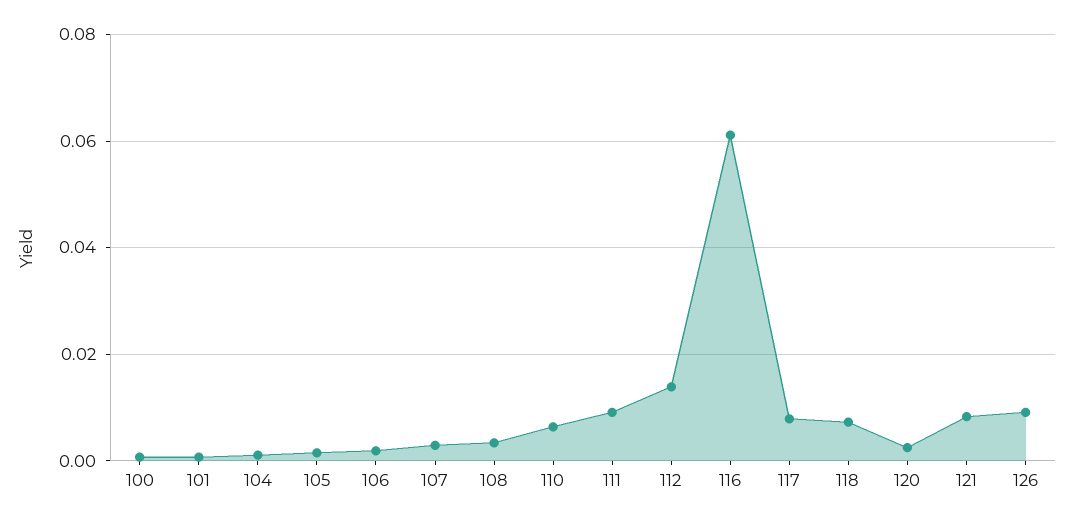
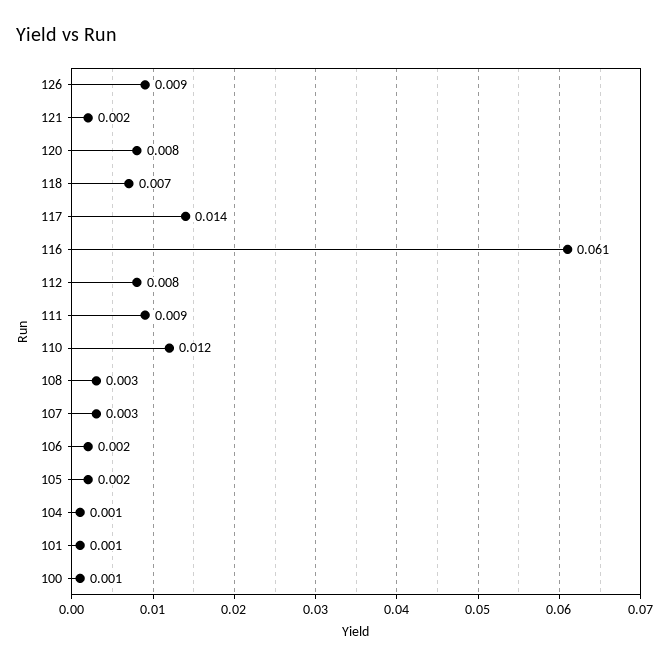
110: 0.006 -> 0.012
112: 0.014 -> 0.008
117: 0.008 -> 0.014
120: 0.002 -> 0.008
121: 0.008 -> 0.002

